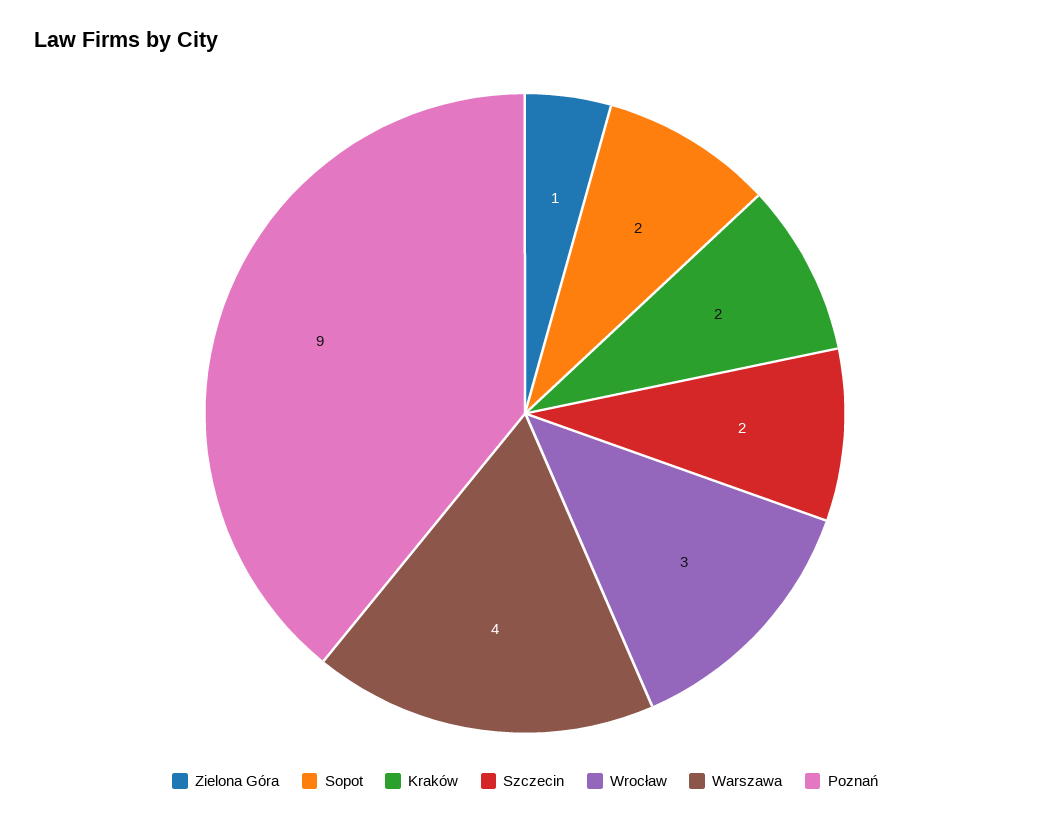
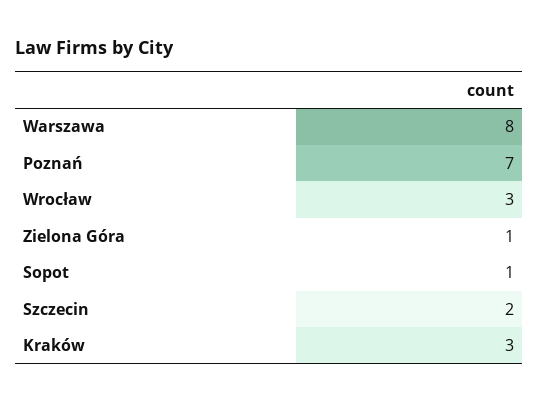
Sopot: 2 -> 1
Kraków: 2 -> 3
Warszawa: 4 -> 8
Poznań: 9 -> 7

